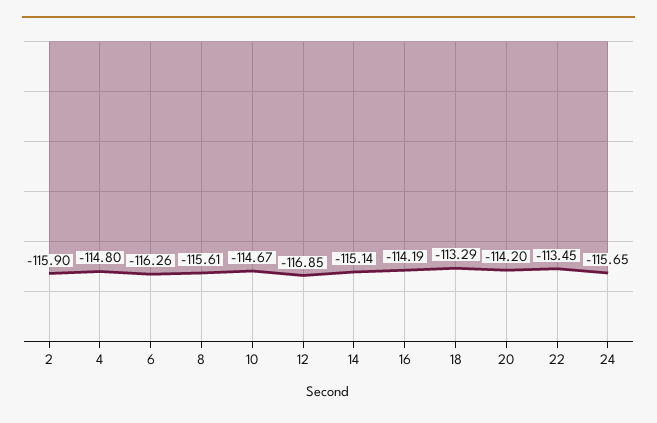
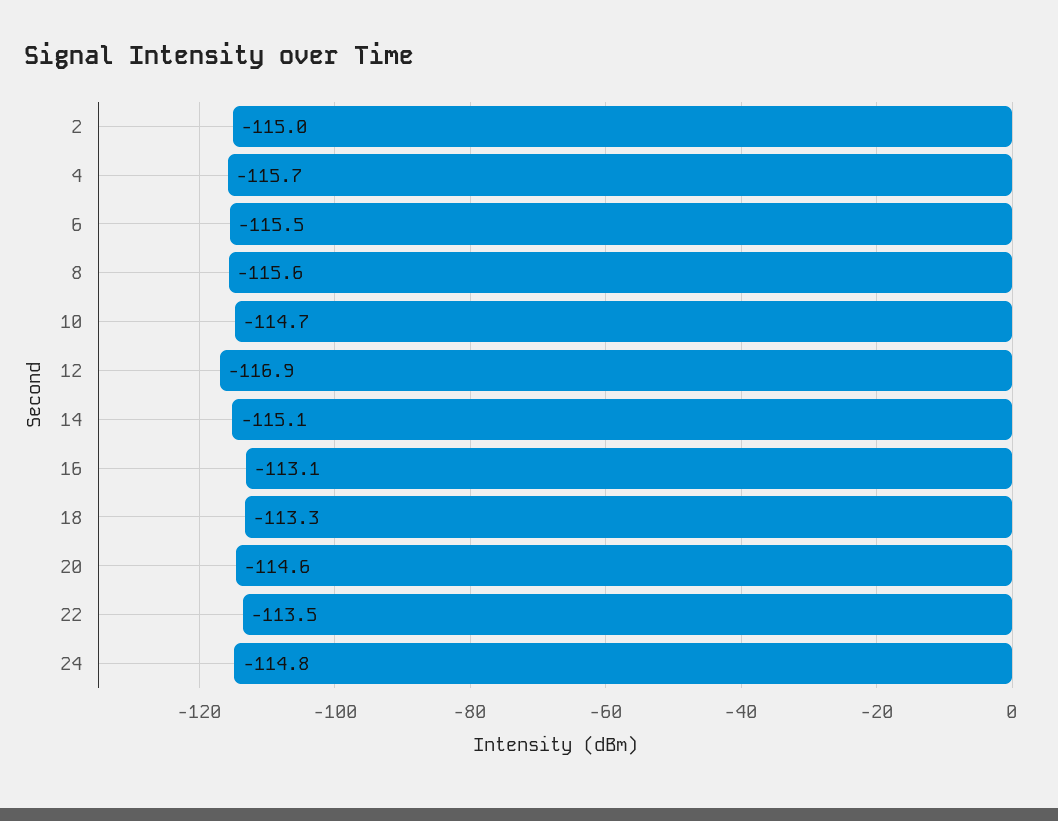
2: -115.9 -> -115
4: -114.8 -> -115.7
6: -116.26 -> -115.5
16: -114.19 -> -113.1
20: -114.2 -> -114.6
24: -115.65 -> -114.8

